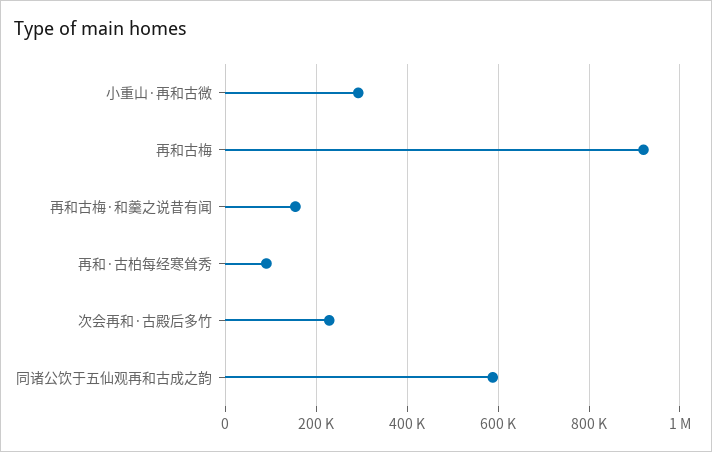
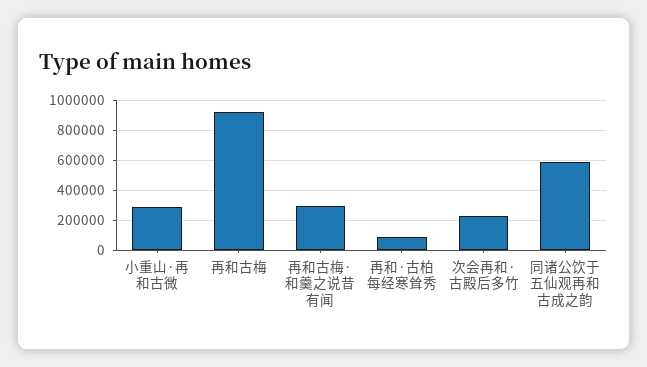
再和古梅·和羹之说昔有闻: 160000 -> 300000

